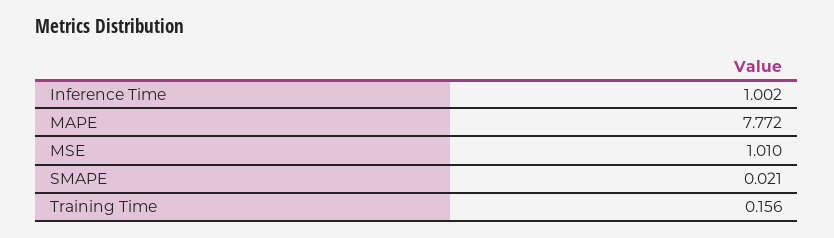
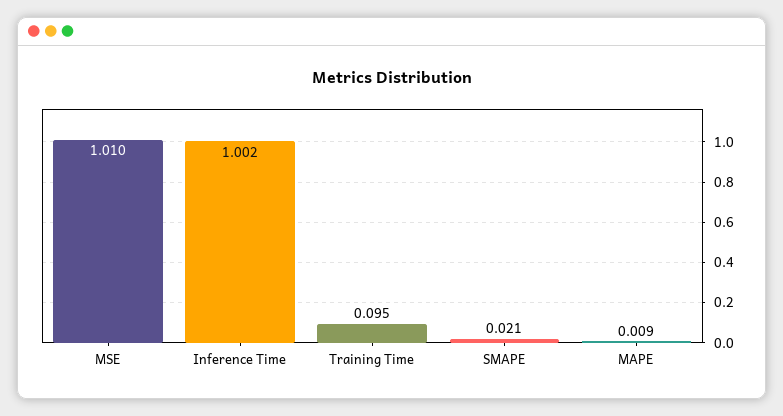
MAPE: 7.772 -> 0.009
Training Time: 0.156 -> 0.095

